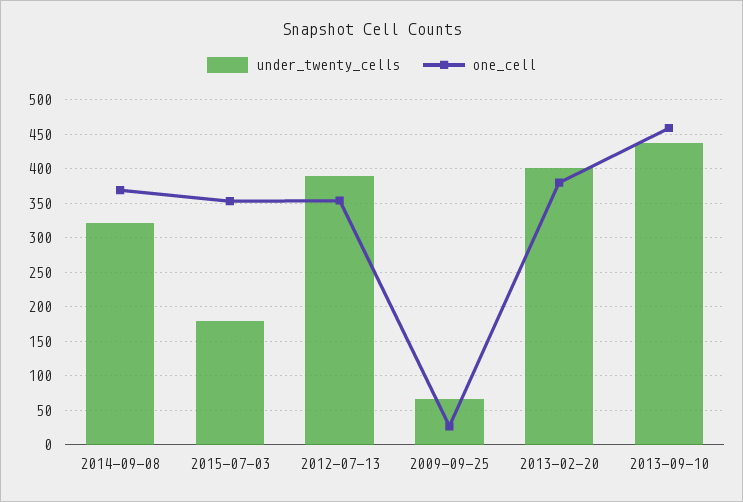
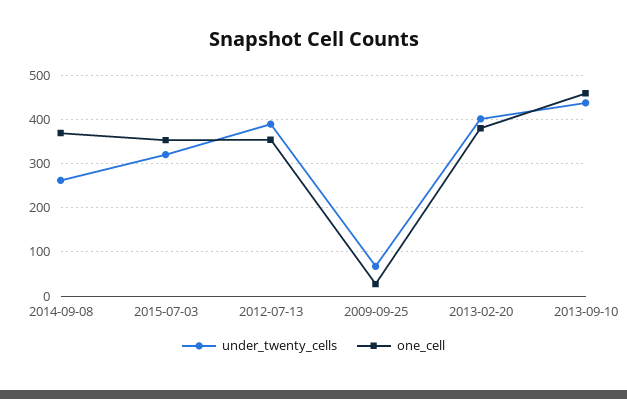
under_twenty_cells, 2014-09-08: 320 -> 260
under_twenty_cells, 2015-07-03: 180 -> 320

